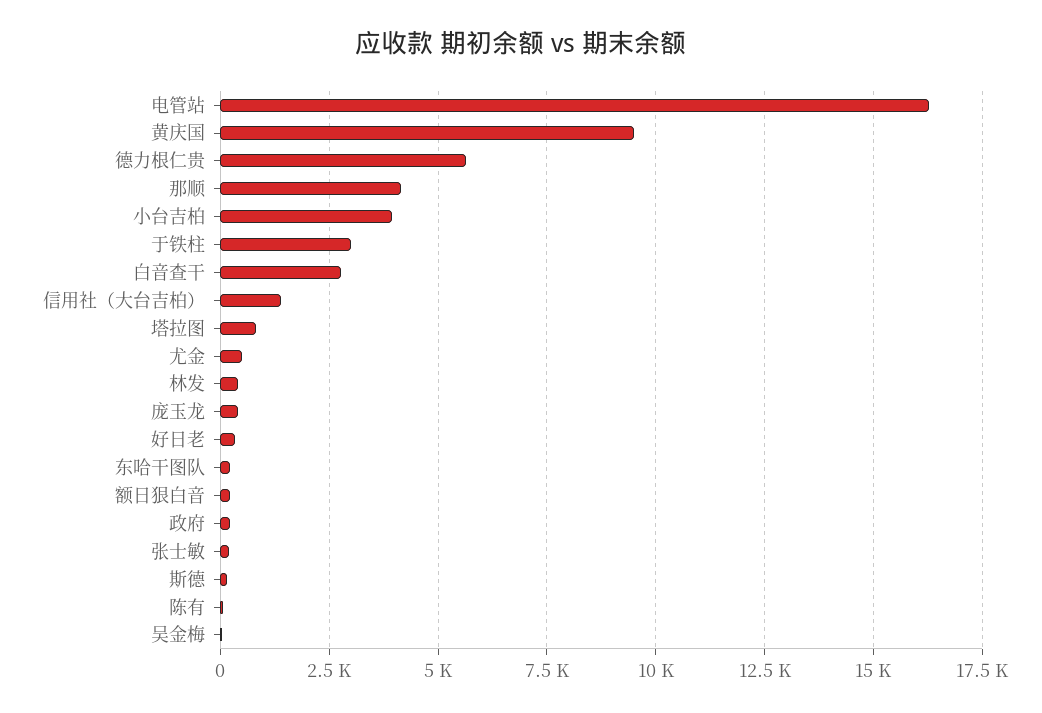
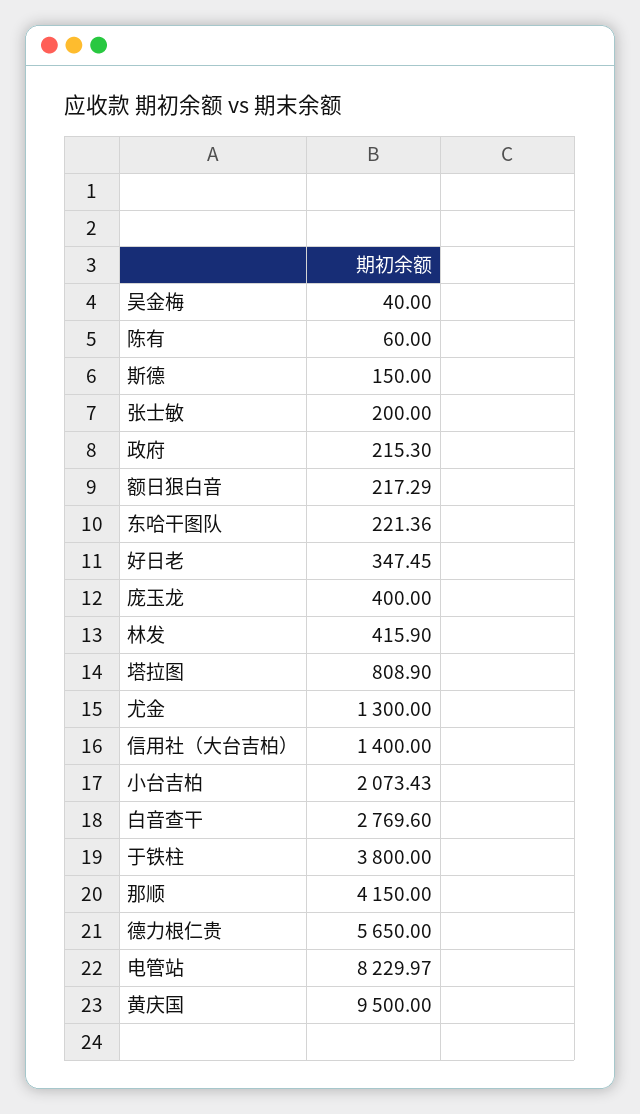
电管站: 16250 -> 8229.97
小台吉柏: 4000 -> 2073.43
于铁柱: 3000 -> 3800
尤金: 500 -> 1300

